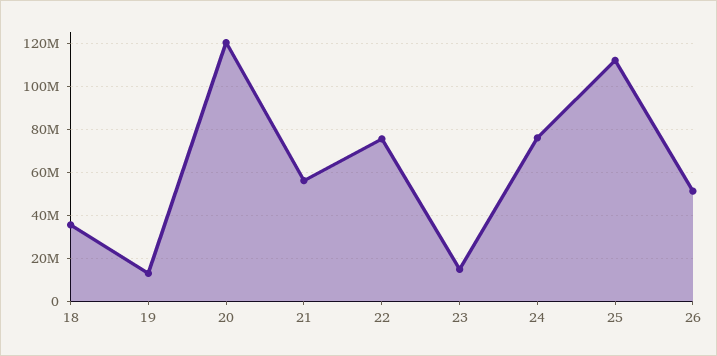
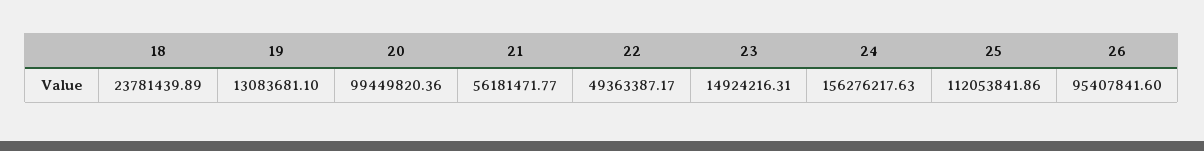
18: 35000000 -> 23781439.89
20: 120000000 -> 99449820.36
22: 75000000 -> 49363387.17
24: 75000000 -> 156276217.63
26: 50000000 -> 95407841.6

